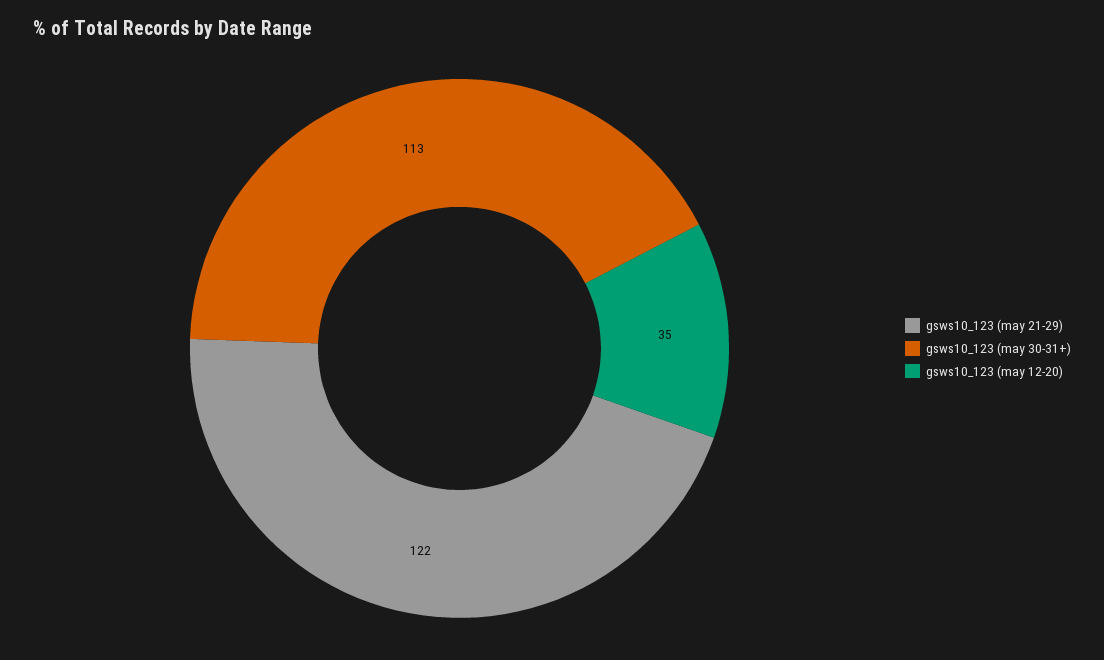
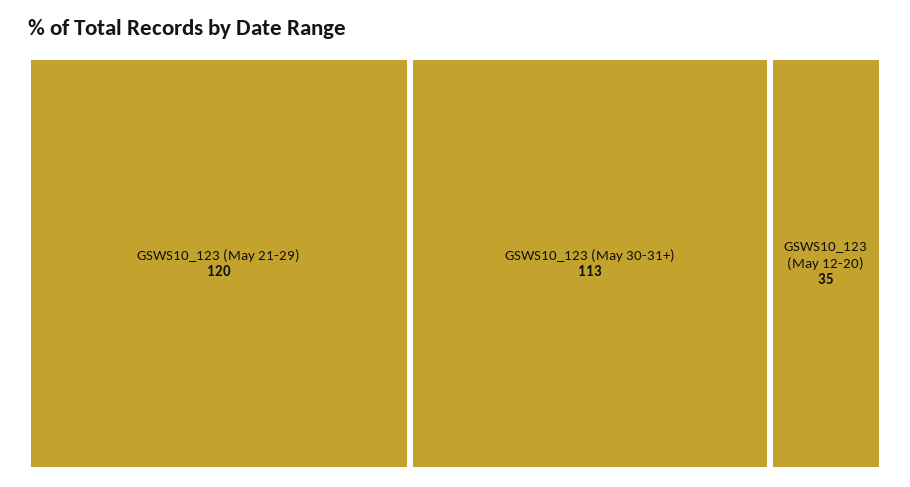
gsws10_123 (may 21-29): 122 -> 120

